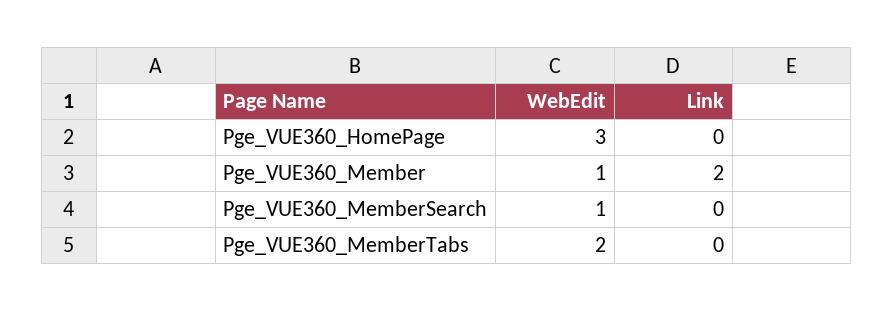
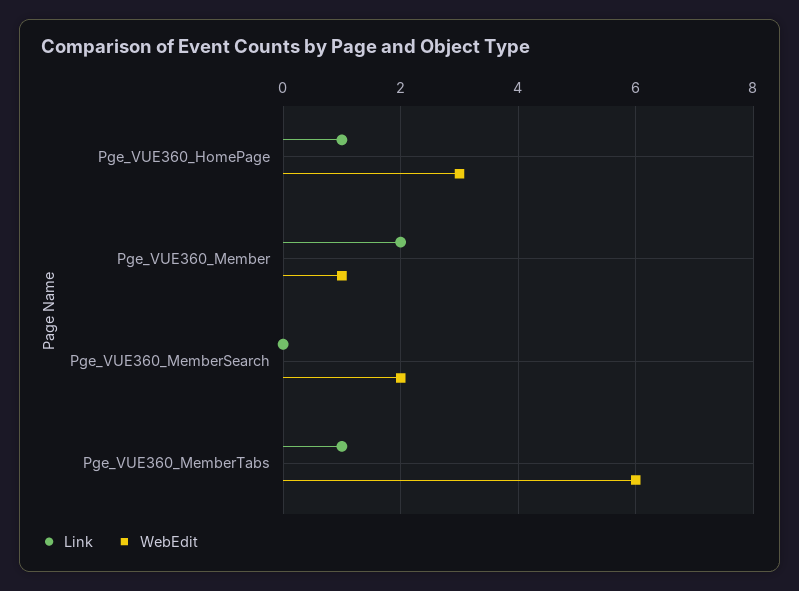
Link, Pge_VUE360_HomePage: 0 -> 1
WebEdit, Pge_VUE360_MemberSearch: 1 -> 2
WebEdit, Pge_VUE360_MemberTabs: 2 -> 6
Link, Pge_VUE360_MemberTabs: 0 -> 1

